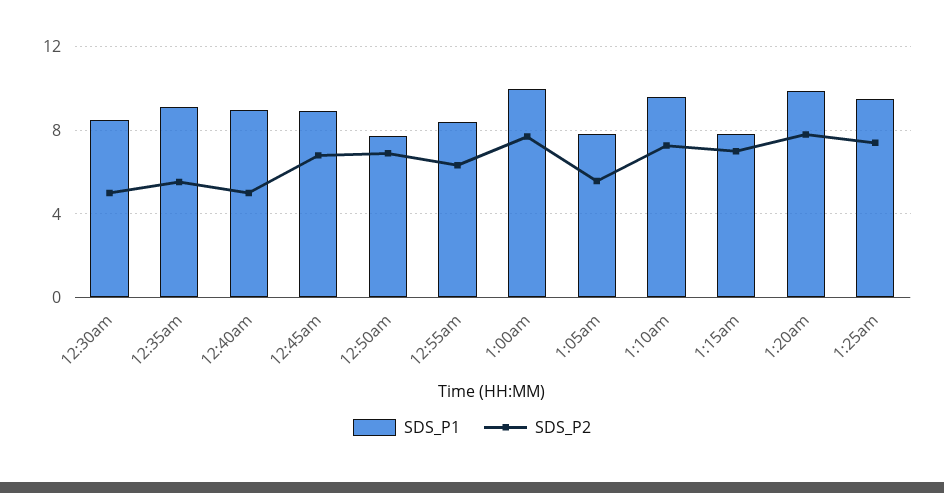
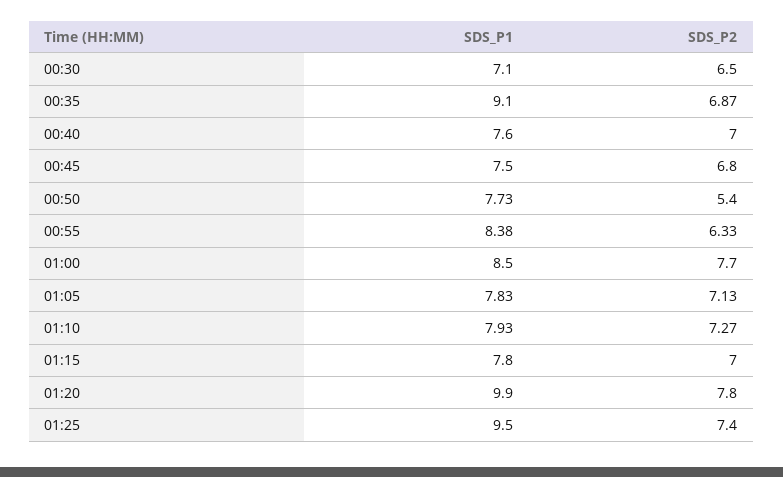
SDS_P1, 12:30am: 8.5 -> 7.1
SDS_P2, 12:30am: 5 -> 6.5
SDS_P2, 12:35am: 5.5 -> 6.87
SDS_P1, 12:40am: 9 -> 7.6
SDS_P2, 12:40am: 5 -> 7
SDS_P1, 12:45am: 9 -> 7.5
SDS_P2, 12:50am: 7 -> 5.4
SDS_P1, 1:00am: 10 -> 8.5
SDS_P2, 1:05am: 5.5 -> 7.13
SDS_P1, 1:10am: 9.5 -> 7.93

